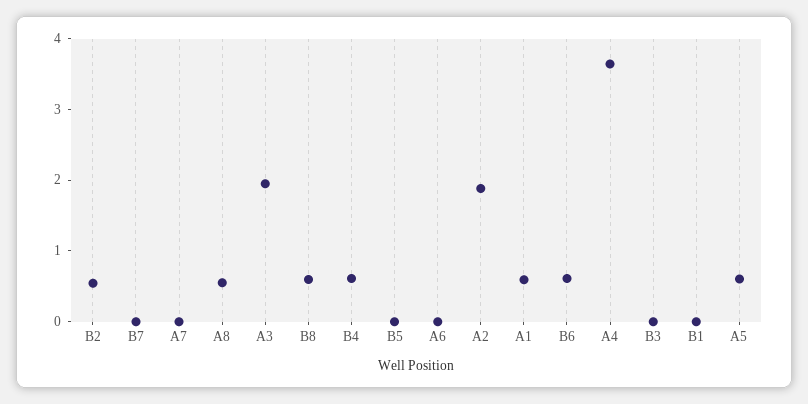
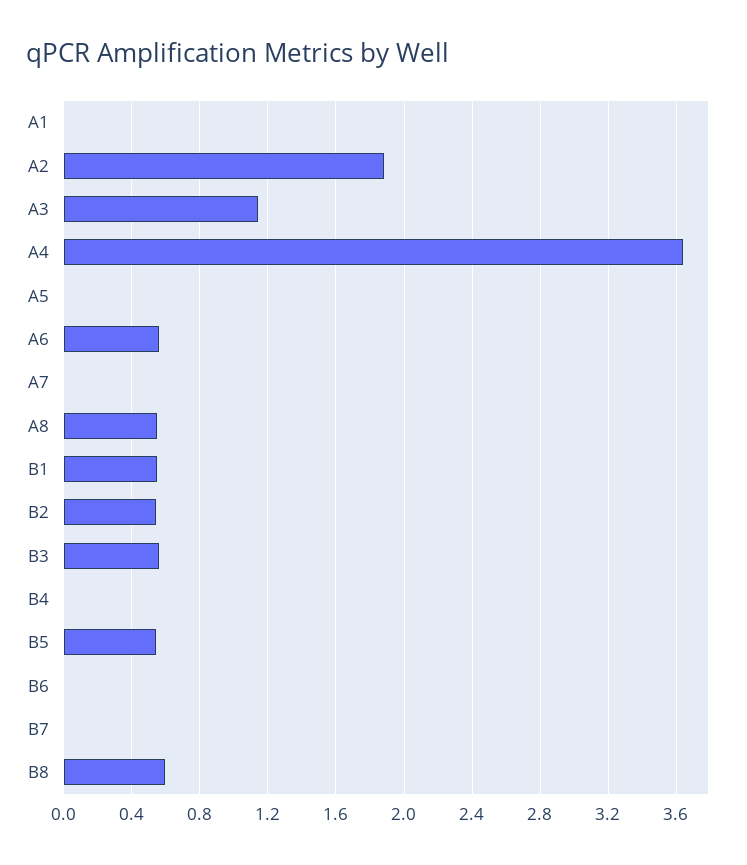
A3: 2 -> 1.15
B4: 0.6 -> 0
B5: 0 -> 0.55
A6: 0 -> 0.55
A1: 0.6 -> 0
B6: 0.6 -> 0
B3: 0 -> 0.55
B1: 0 -> 0.55
A5: 0.6 -> 0

